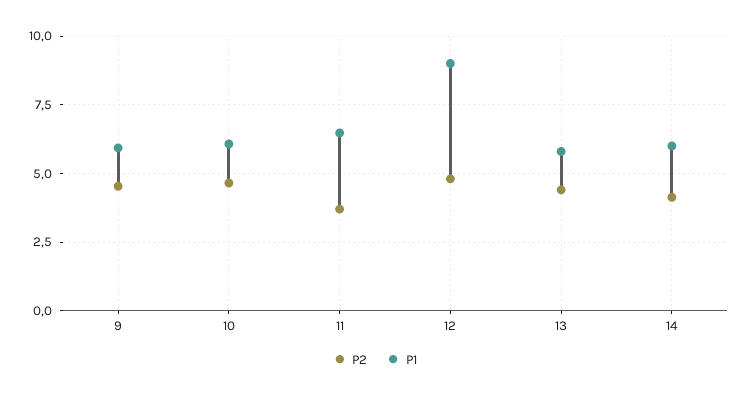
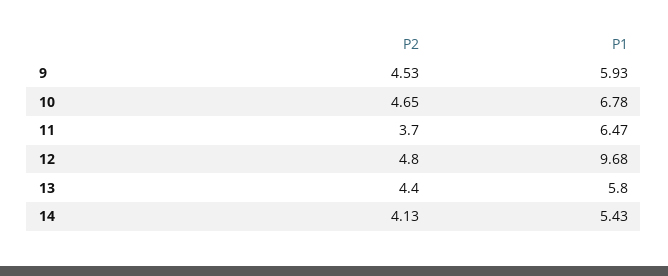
P1, 10: 6 -> 6.78
P1, 12: 9 -> 9.68
P1, 14: 6 -> 5.43

